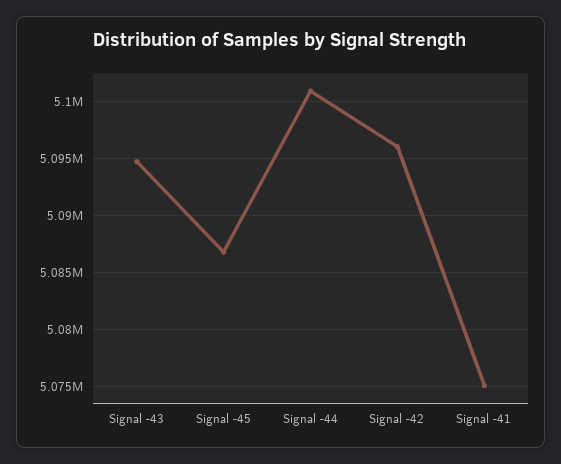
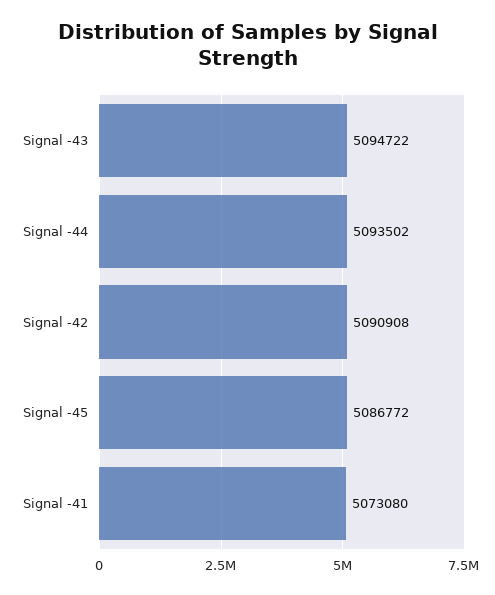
Signal -44: 5101000 -> 5093502
Signal -42: 5096000 -> 5090908
Signal -41: 5075000 -> 5073080

